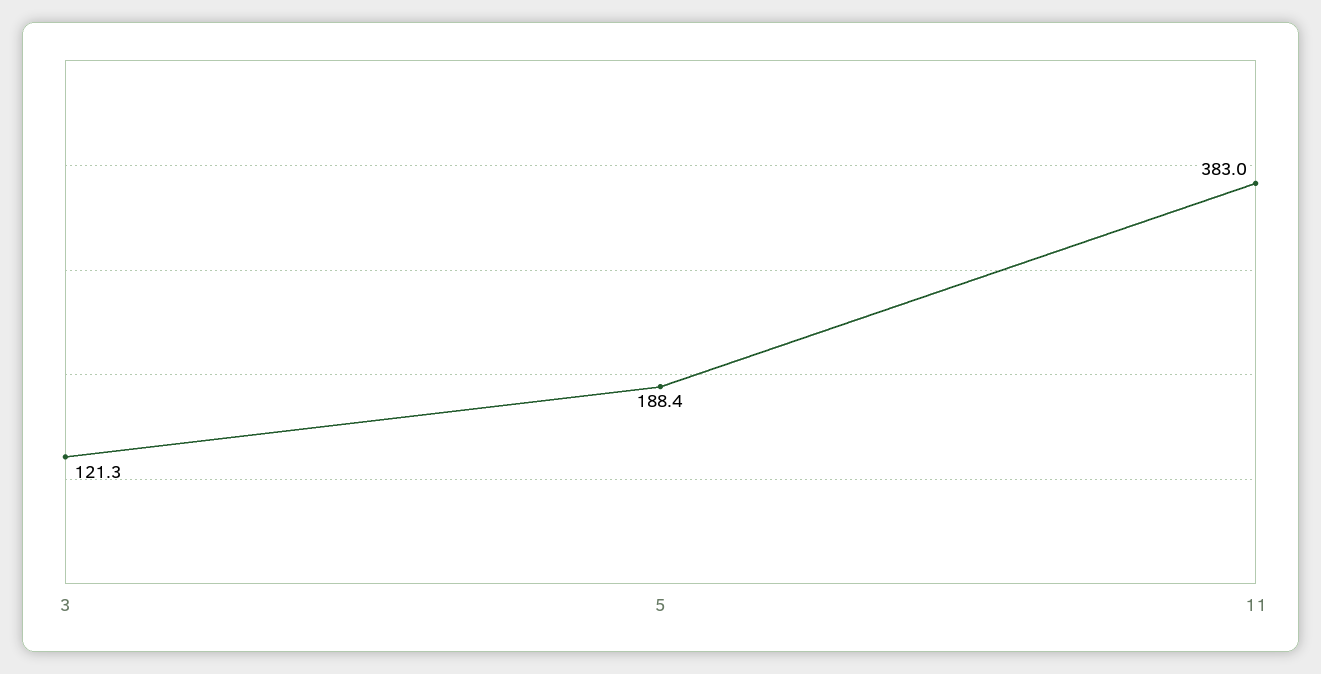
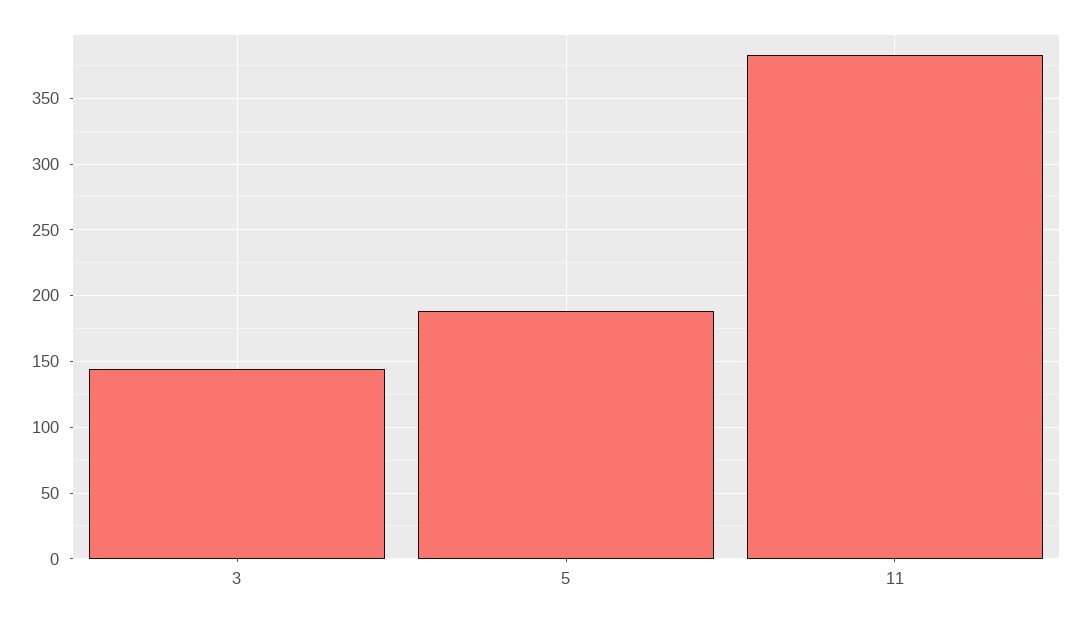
3: 121.3 -> 145

